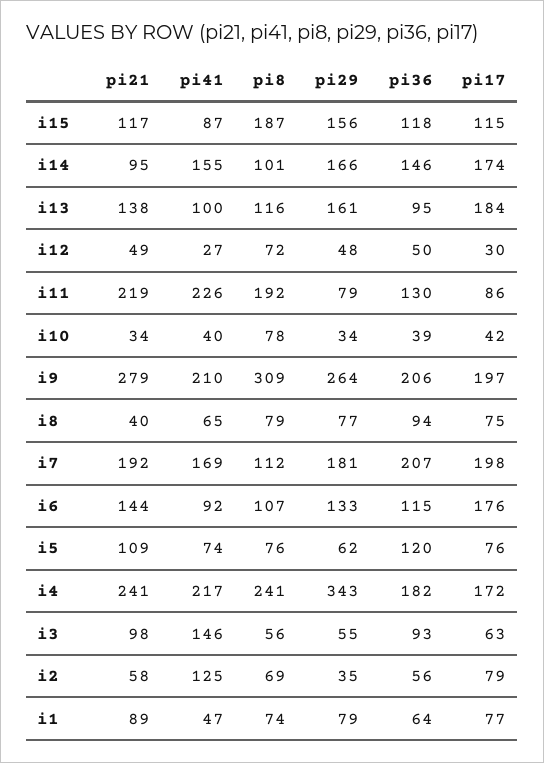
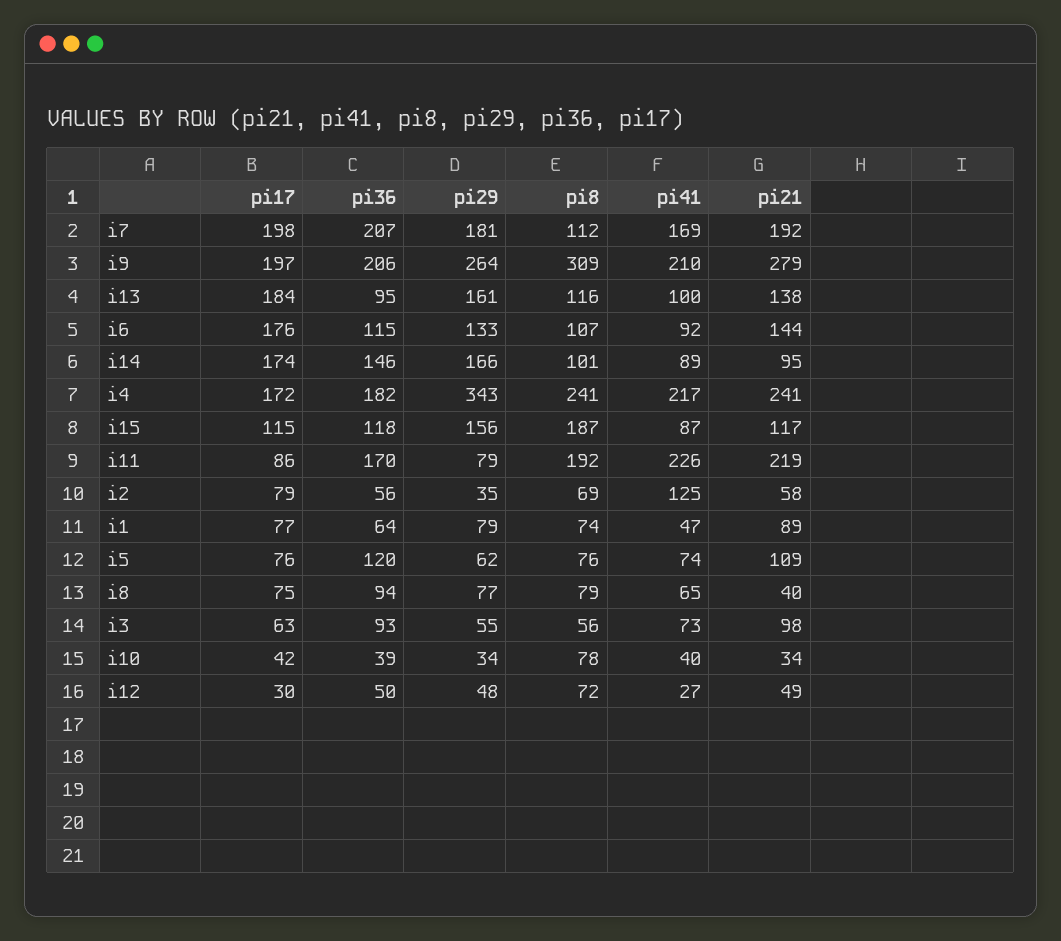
pi41, i14: 155 -> 89
pi36, i11: 130 -> 170
pi41, i3: 146 -> 73

